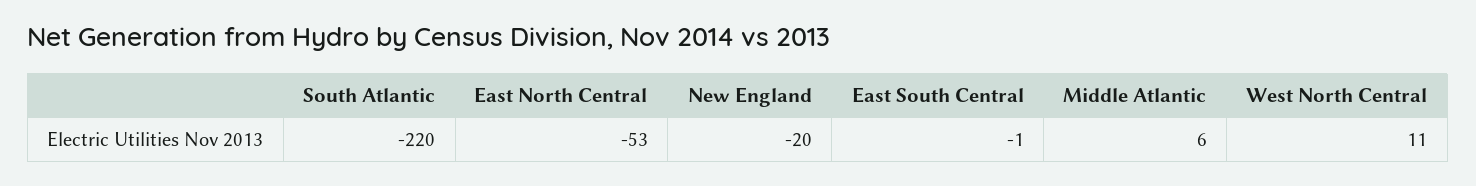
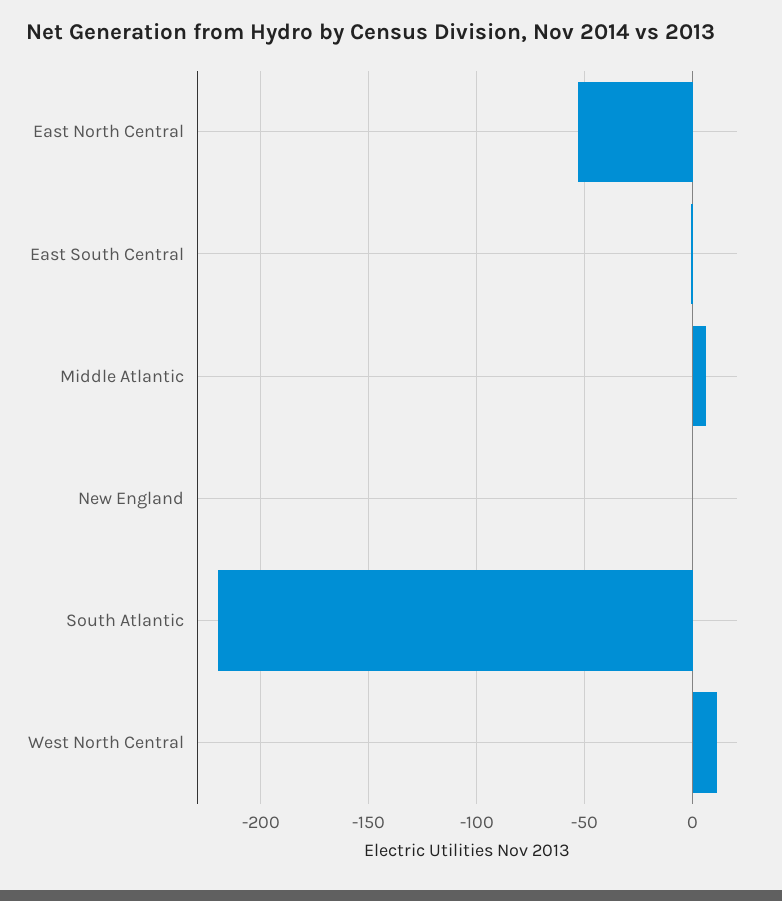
New England: -20 -> 0

